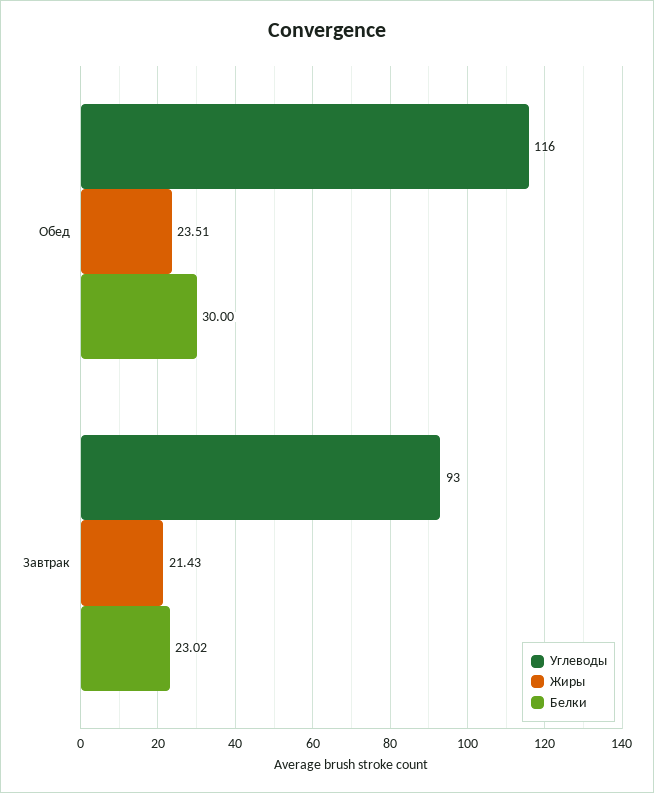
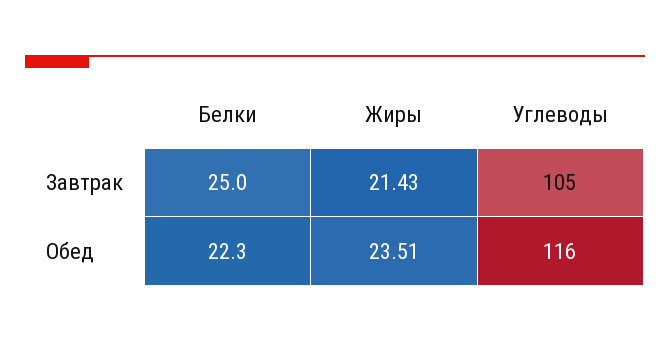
Белки, Обед: 30 -> 22.3
Углеводы, Завтрак: 93 -> 105
Белки, Завтрак: 23.02 -> 25

